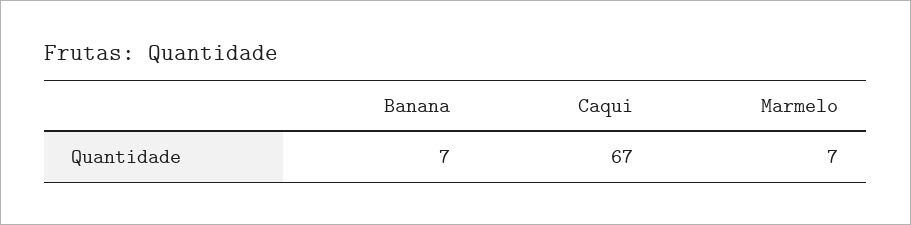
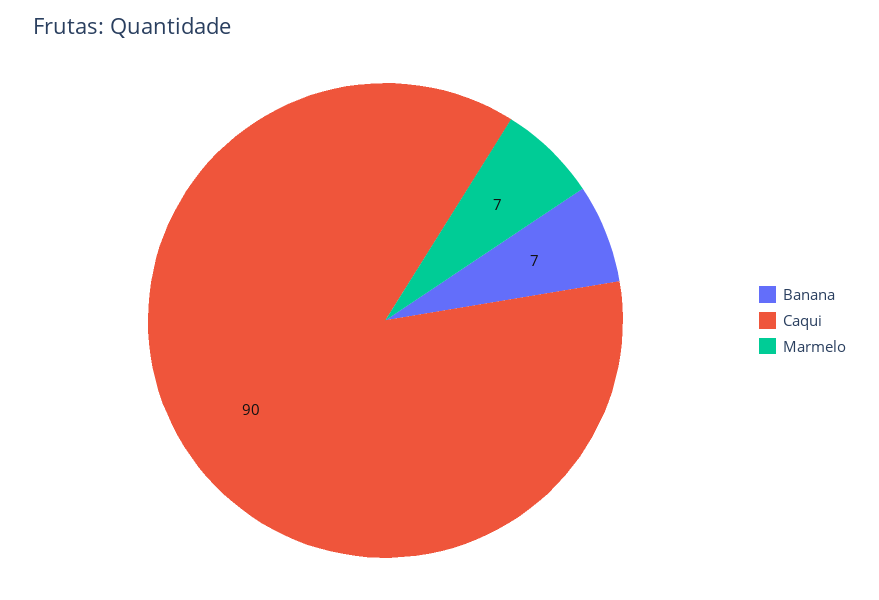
Caqui: 67 -> 90

